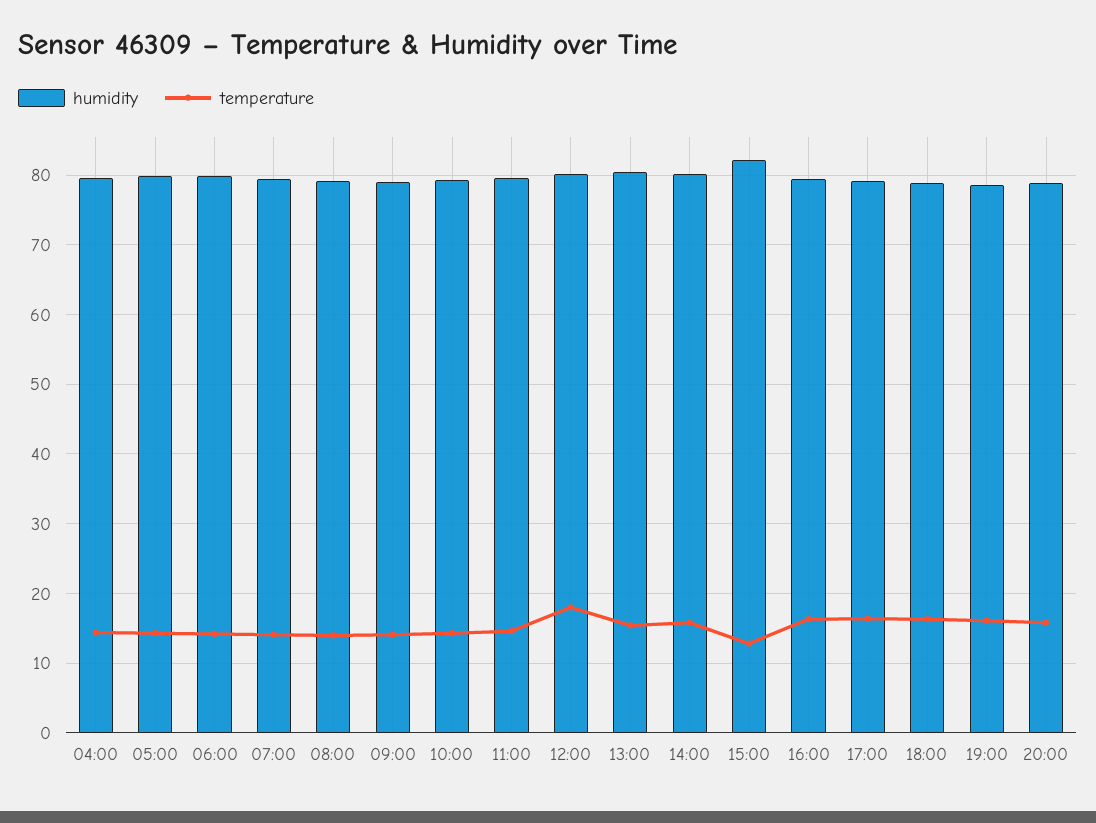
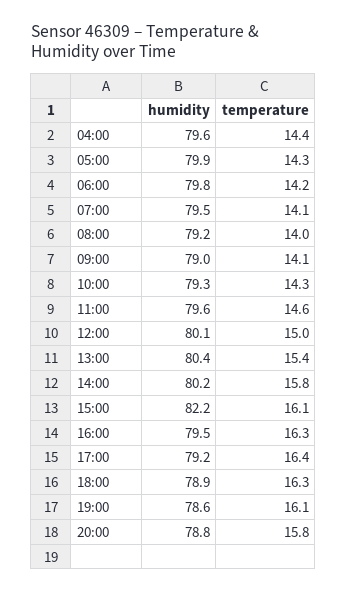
temperature, 12:00: 18 -> 15
temperature, 15:00: 13 -> 16.1

